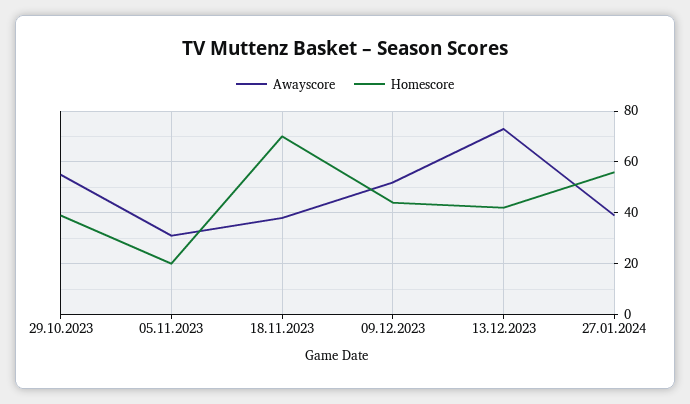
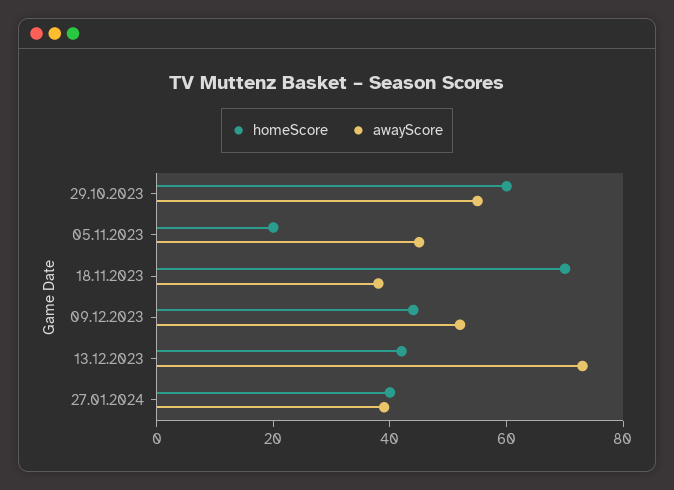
Homescore, 29.10.2023: 40 -> 60
Awayscore, 05.11.2023: 30 -> 45
Homescore, 27.01.2024: 55 -> 40

